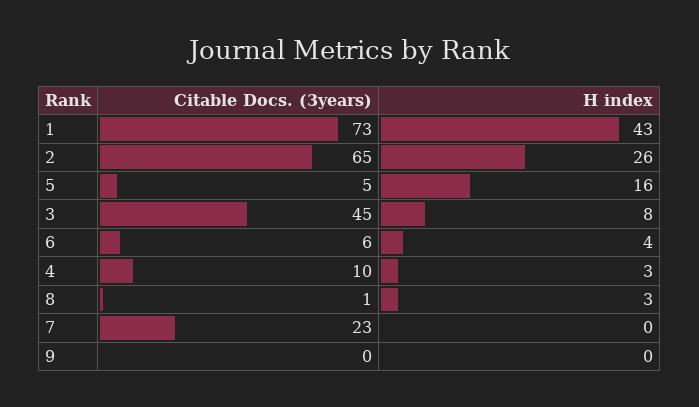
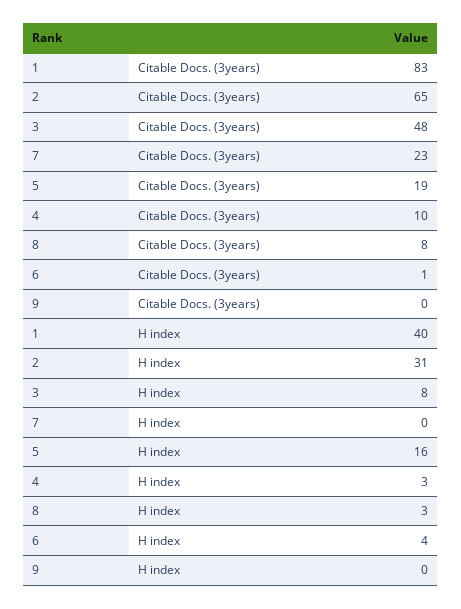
Citable Docs. (3years), 1: 73 -> 83
H index, 1: 43 -> 40
H index, 2: 26 -> 31
Citable Docs. (3years), 5: 5 -> 19
Citable Docs. (3years), 3: 45 -> 48
Citable Docs. (3years), 6: 6 -> 1
Citable Docs. (3years), 8: 1 -> 8

